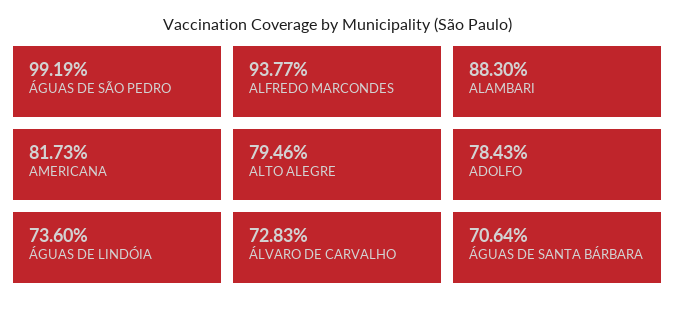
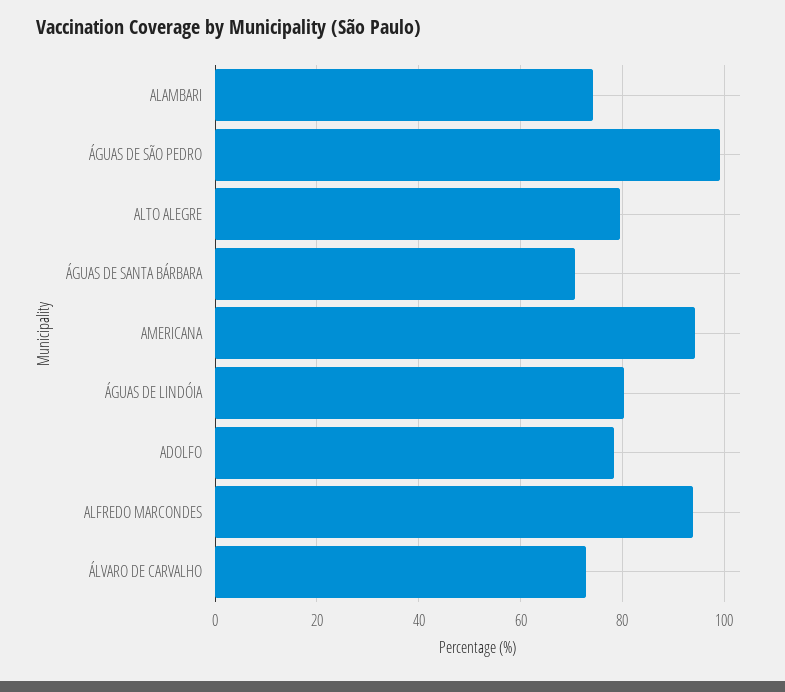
ALAMBARI: 88.3 -> 74
AMERICANA: 81.73 -> 94
ÁGUAS DE LINDÓIA: 73.6 -> 80

